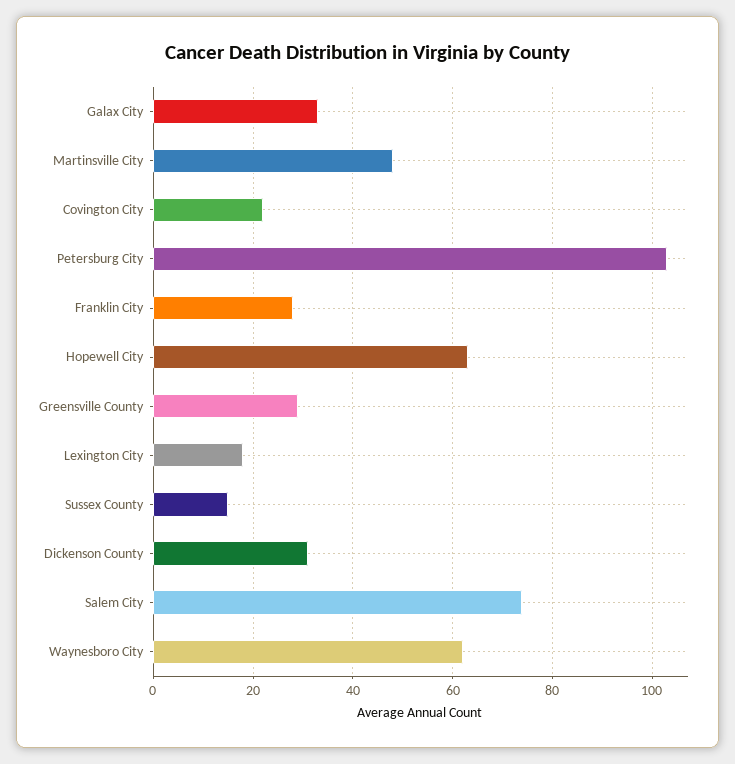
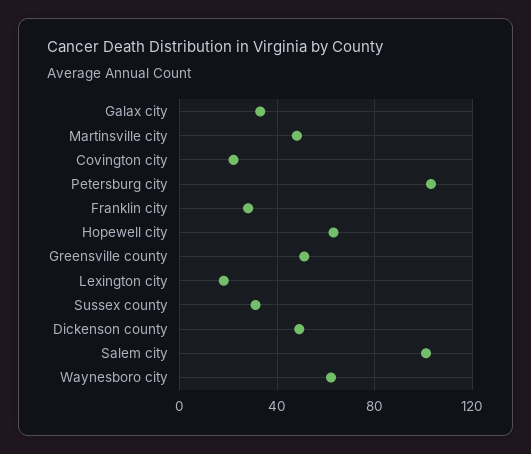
Greensville County: 30 -> 50
Sussex County: 15 -> 30
Dickenson County: 30 -> 50
Salem City: 75 -> 100

